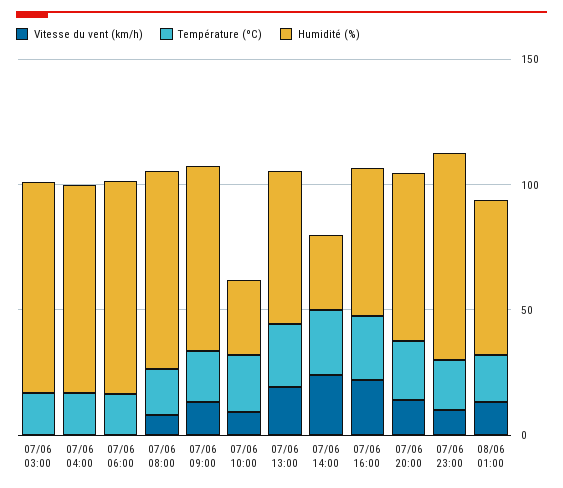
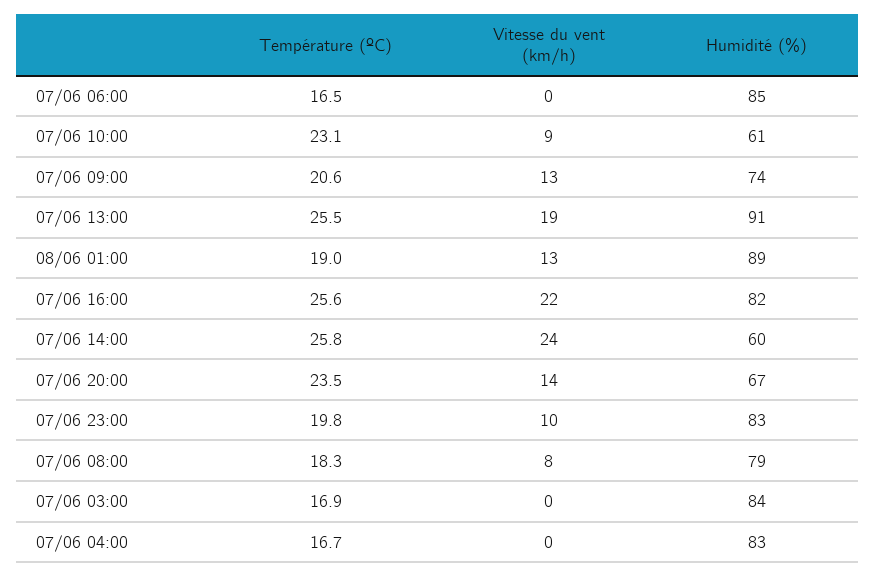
Humidité (%), 07/06 10:00: 30 -> 61
Humidité (%), 07/06 13:00: 60 -> 91
Humidité (%), 07/06 14:00: 30 -> 60
Humidité (%), 07/06 16:00: 60 -> 82
Humidité (%), 08/06 01:00: 60 -> 89

